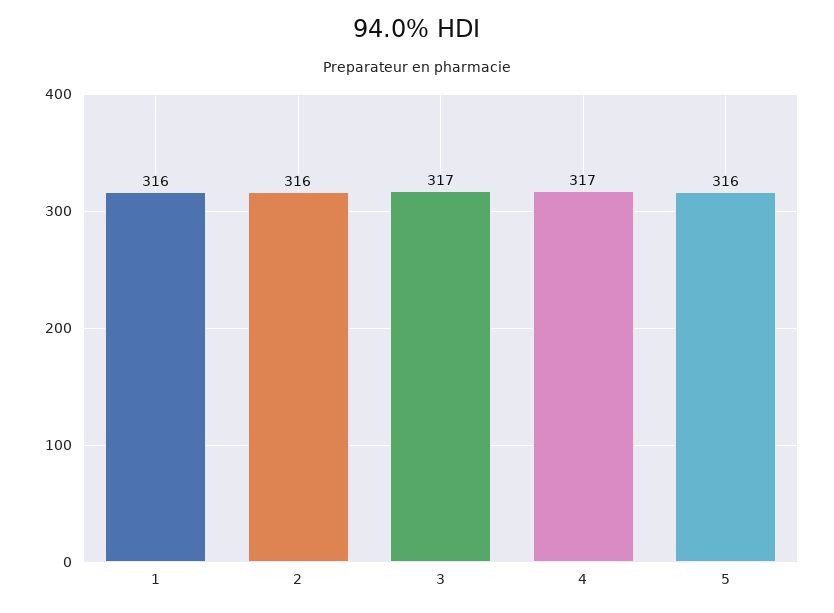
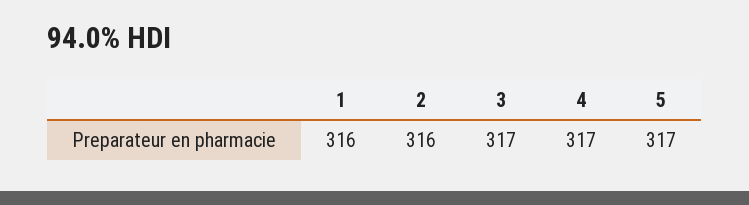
5: 316 -> 317

